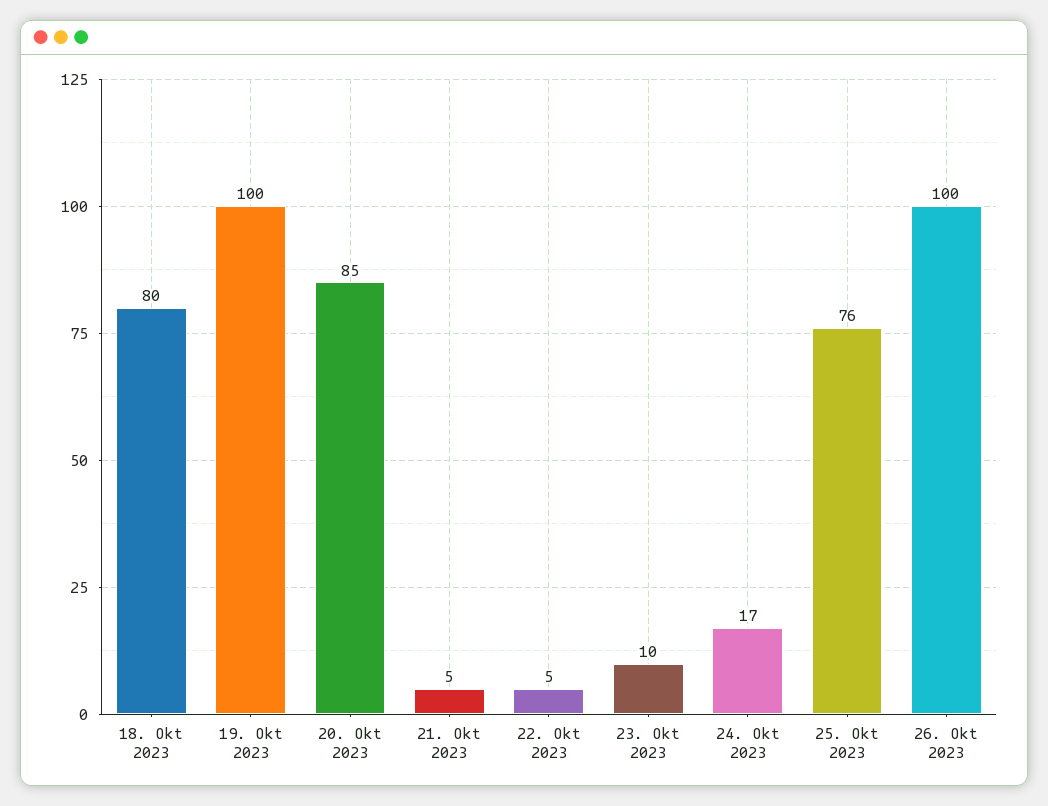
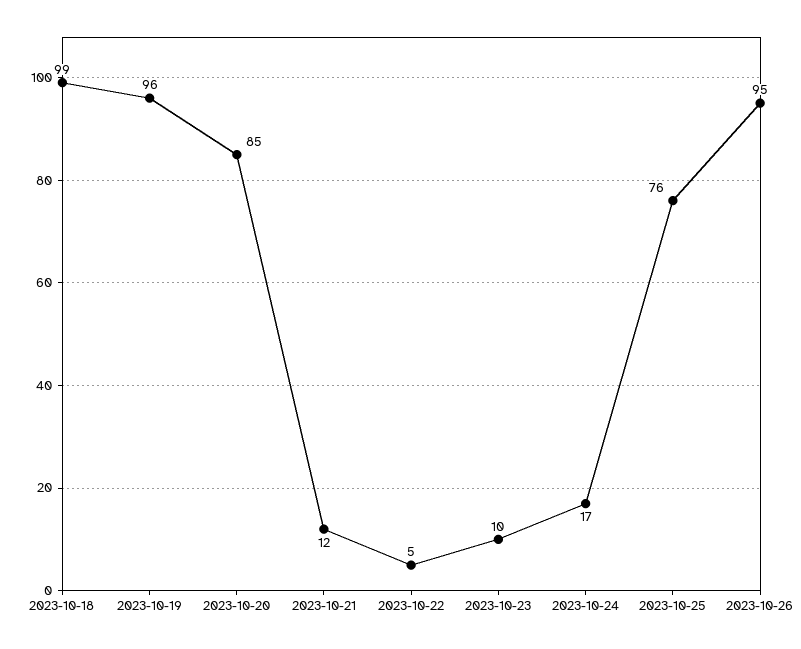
18. Okt 2023: 80 -> 99
19. Okt 2023: 100 -> 96
21. Okt 2023: 5 -> 12
26. Okt 2023: 100 -> 95

